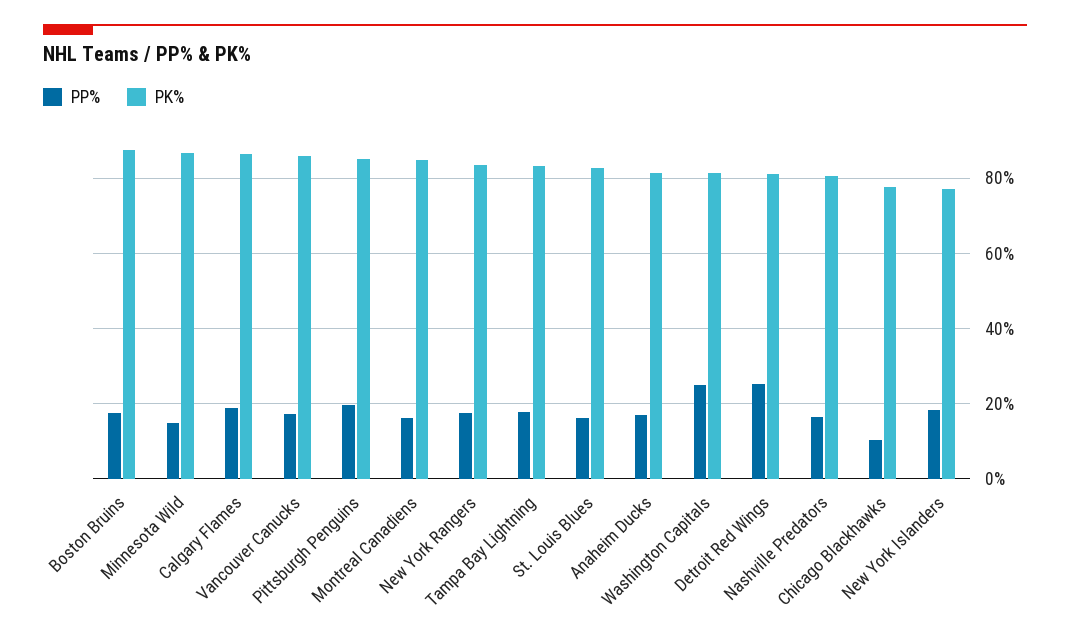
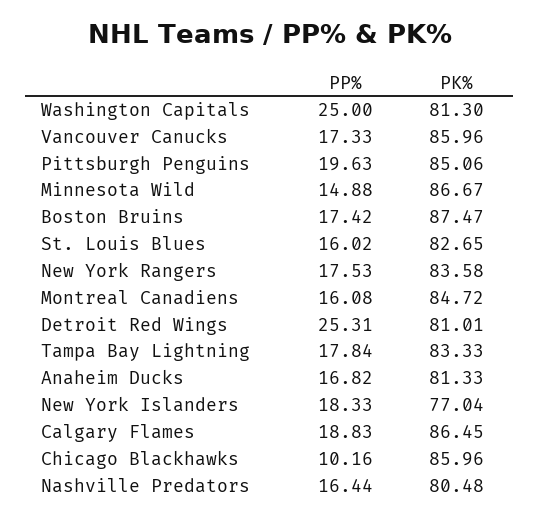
PK%, Chicago Blackhawks: 78 -> 85.96

